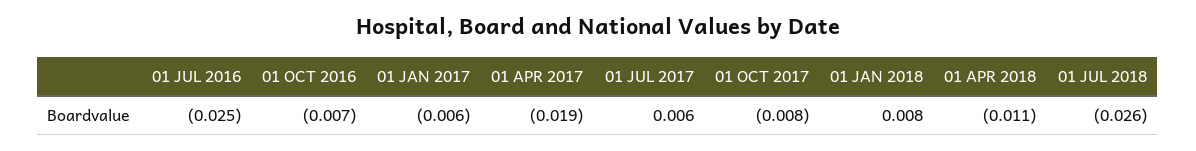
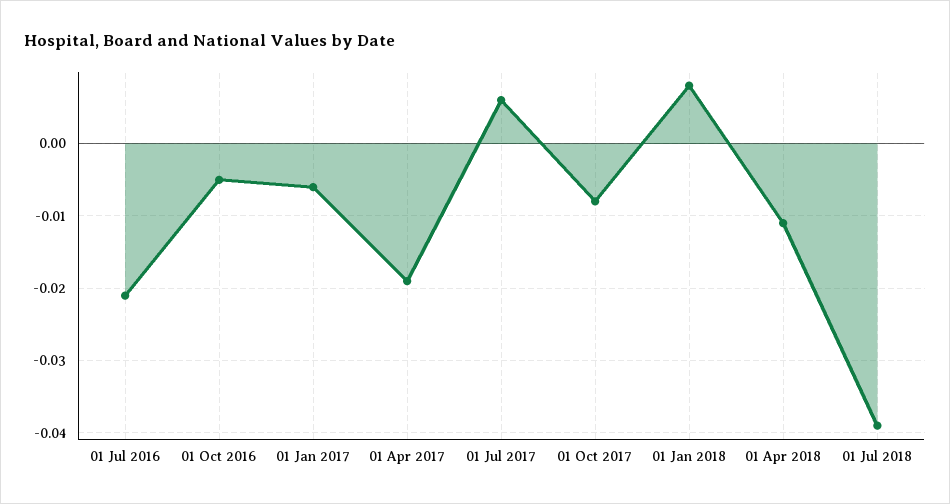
01 JUL 2016: -0.025 -> -0.021
01 OCT 2016: -0.007 -> -0.005
01 JUL 2018: -0.026 -> -0.039

